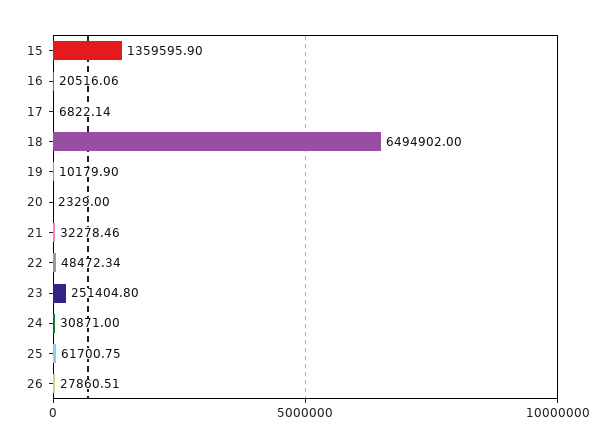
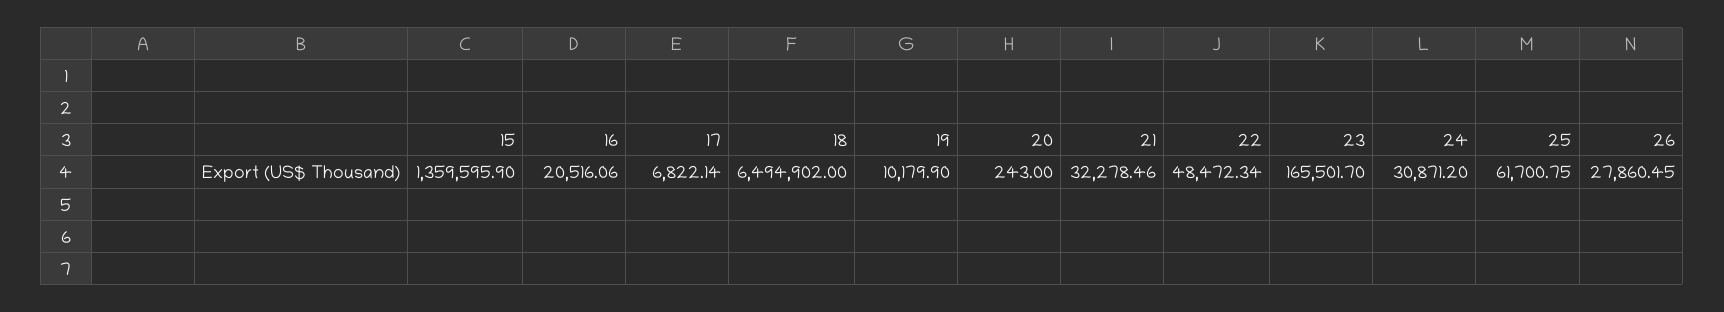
20: 2329 -> 243
23: 251404.8 -> 165501.7
24: 30871 -> 30871.2
26: 27860.51 -> 27860.45

